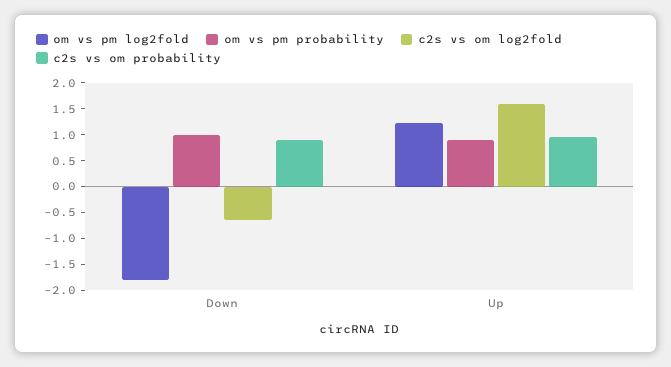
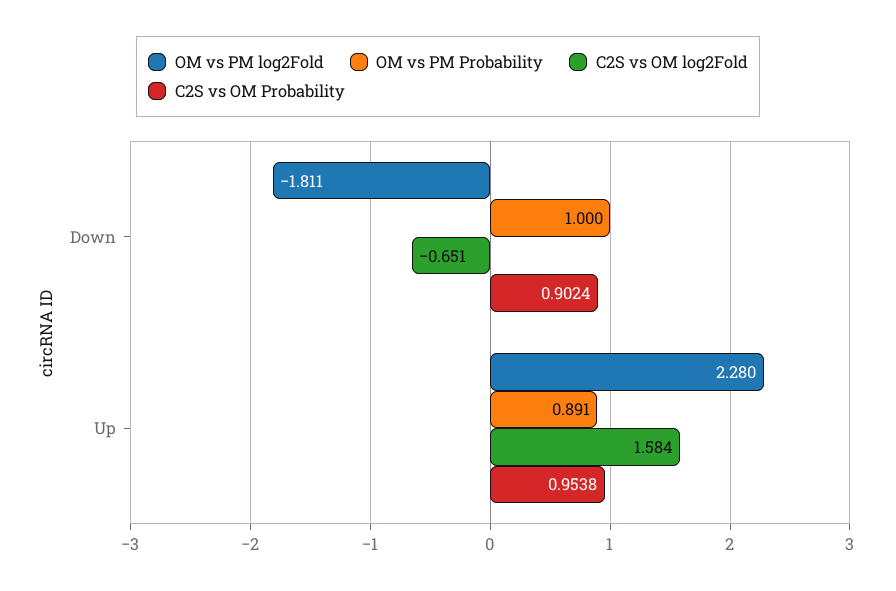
om vs pm log2fold, Up: 1.25 -> 2.28

